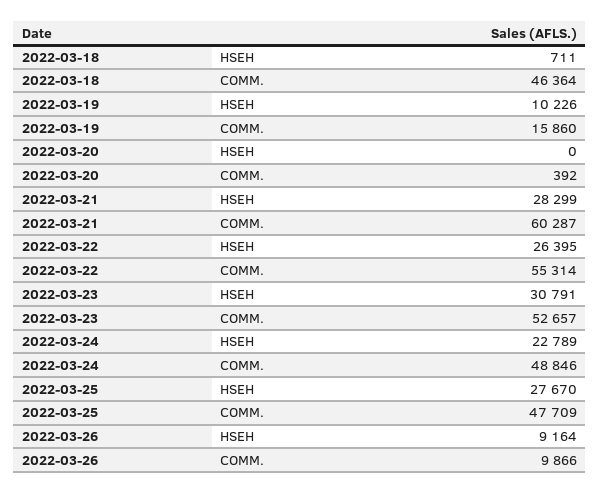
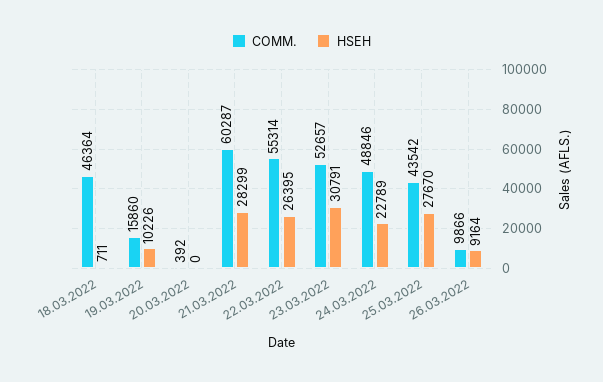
COMM., 2022-03-25: 47709 -> 43542

